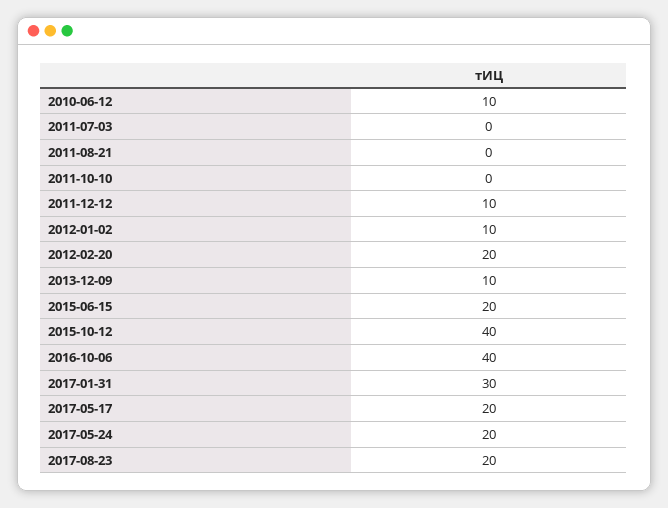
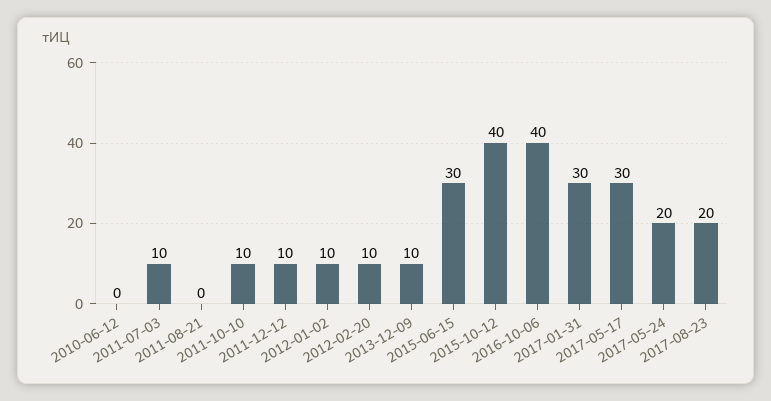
2010-06-12: 10 -> 0
2011-07-03: 0 -> 10
2011-10-10: 0 -> 10
2012-02-20: 20 -> 10
2015-06-15: 20 -> 30
2017-05-17: 20 -> 30

